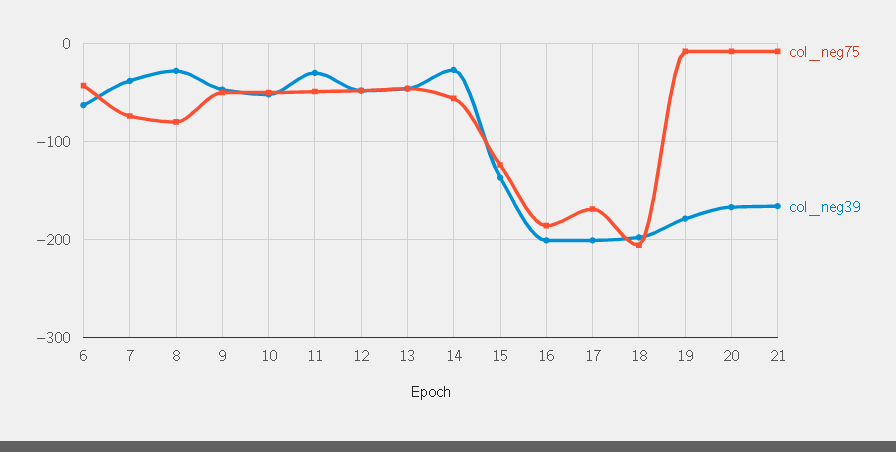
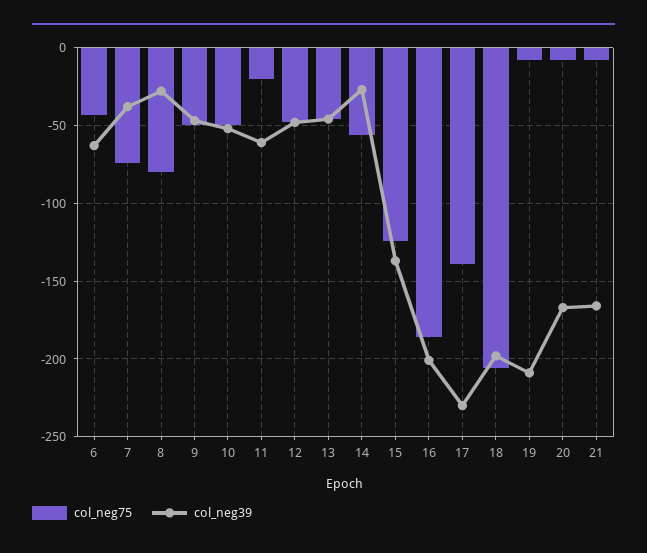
col_neg75, 11: -50 -> -20
col_neg39, 11: -30 -> -60
col_neg75, 17: -170 -> -140
col_neg39, 17: -200 -> -230
col_neg39, 19: -180 -> -210

